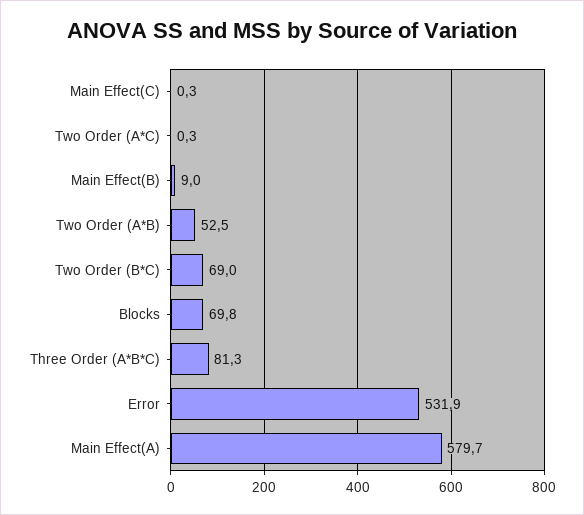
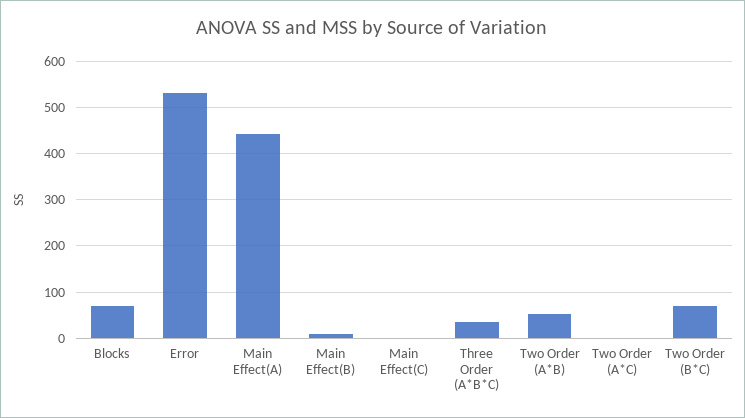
Three Order (A*B*C): 81.3 -> 40
Main Effect(A): 579.7 -> 440

